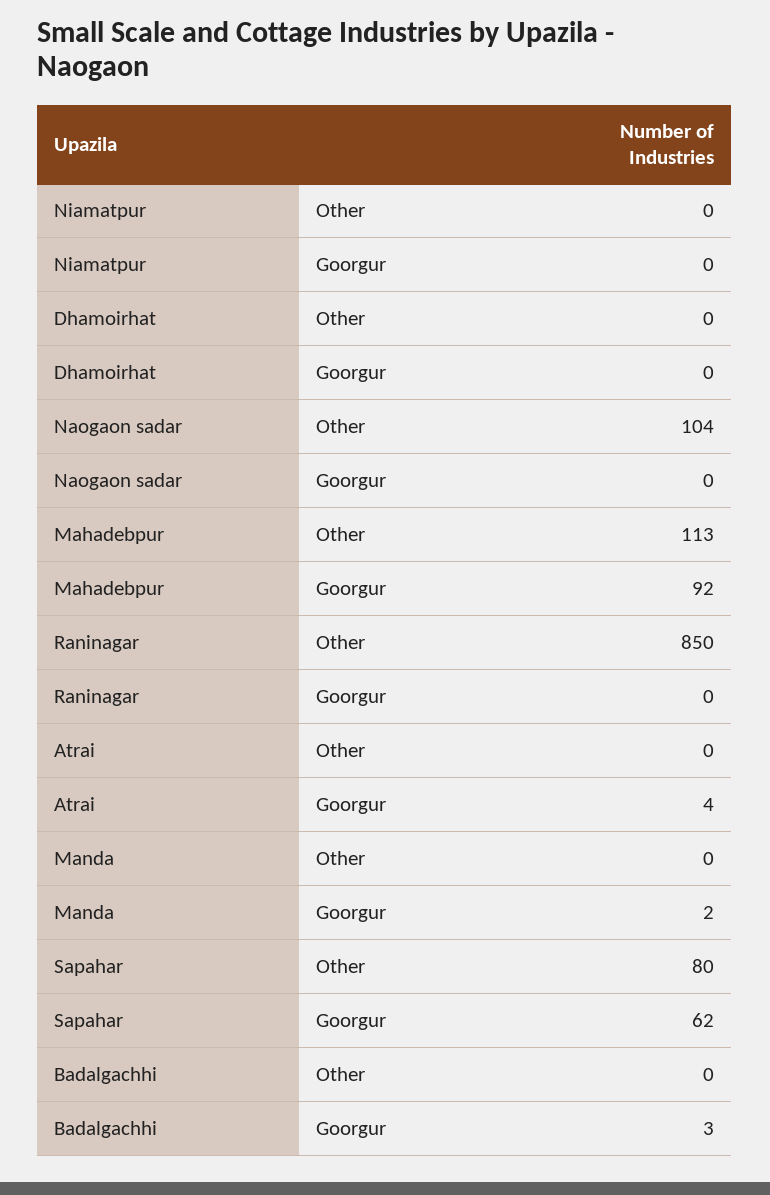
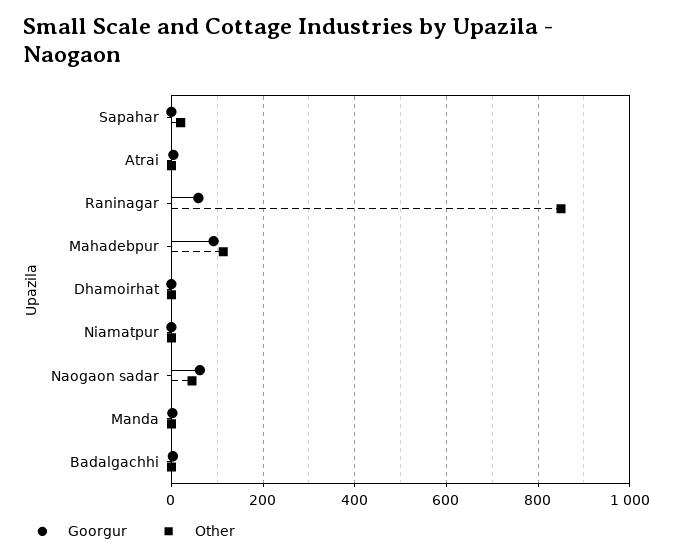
Other, Naogaon sadar: 104 -> 40
Goorgur, Naogaon sadar: 0 -> 60
Goorgur, Raninagar: 0 -> 60
Other, Sapahar: 80 -> 20
Goorgur, Sapahar: 62 -> 0

